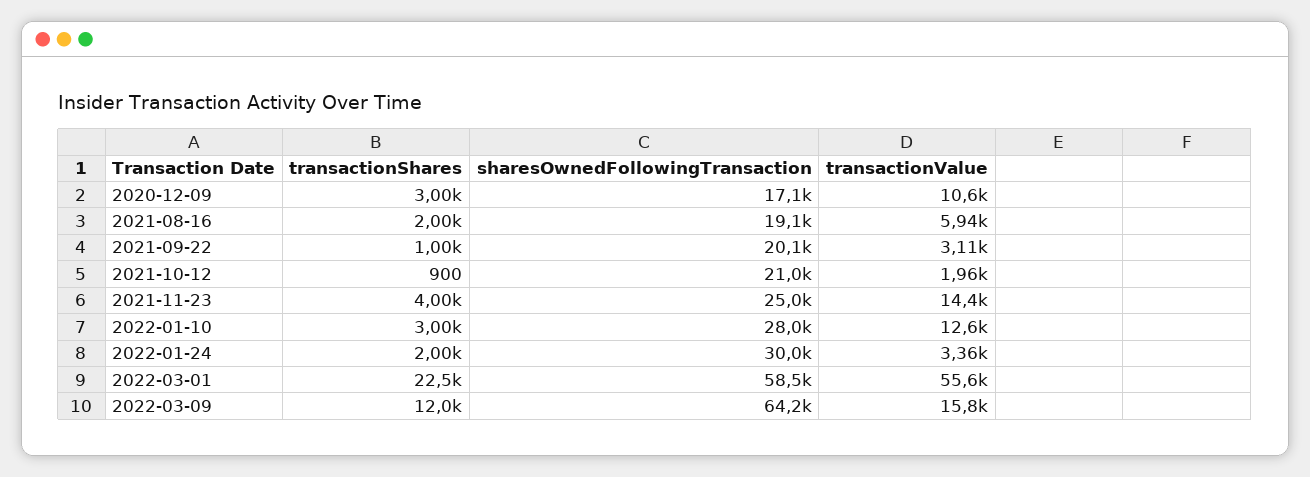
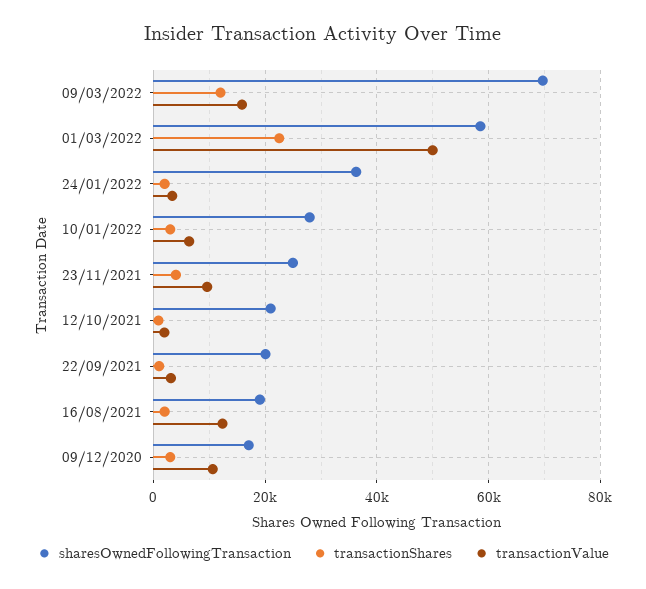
transactionValue, 2021-08-16: 5940 -> 12000
transactionValue, 2021-11-23: 14400 -> 10000
transactionValue, 2022-01-10: 12600 -> 6000
sharesOwnedFollowingTransaction, 2022-01-24: 30000 -> 36000
transactionValue, 2022-03-01: 55600 -> 50000
sharesOwnedFollowingTransaction, 2022-03-09: 64200 -> 70000

